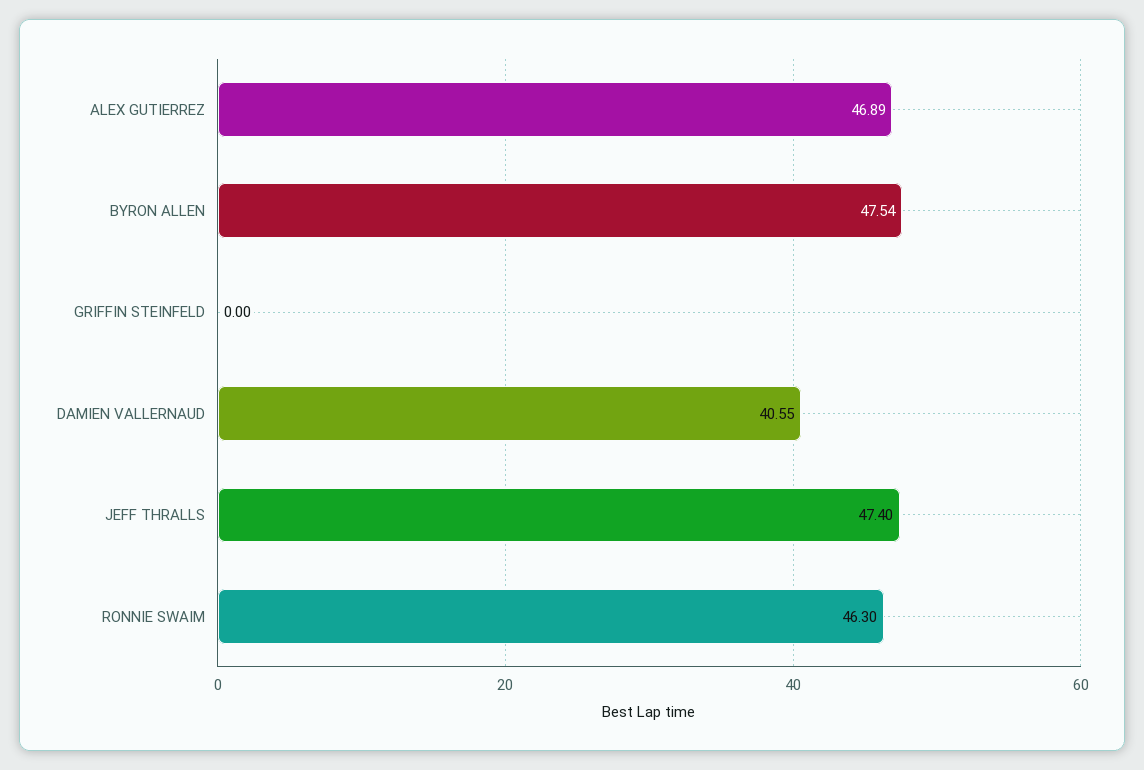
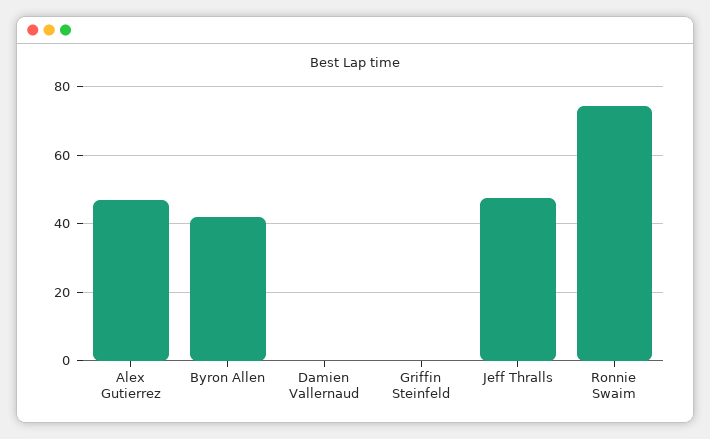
BYRON ALLEN: 47.54 -> 42
DAMIEN VALLERNAUD: 40.55 -> 0
RONNIE SWAIM: 46.3 -> 74

